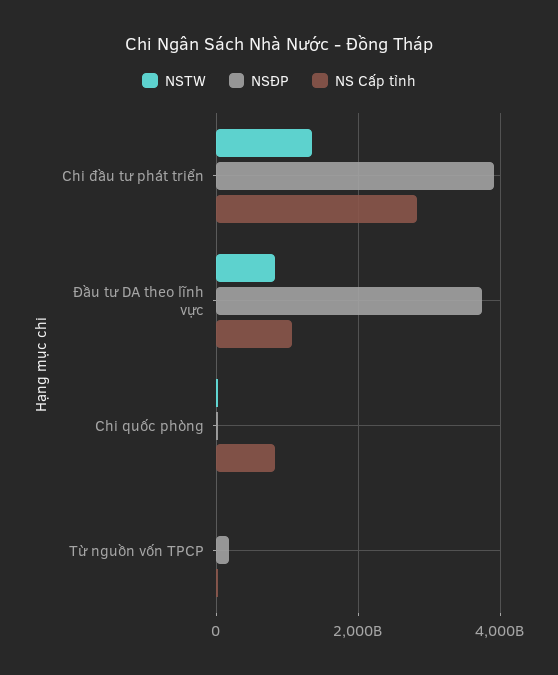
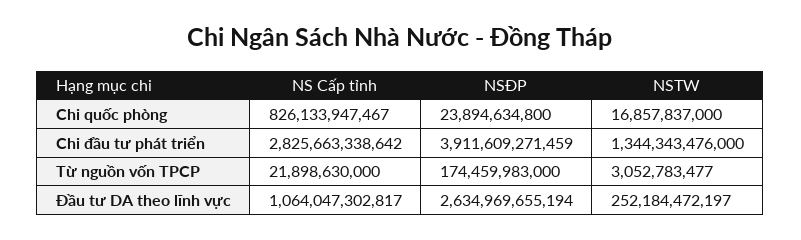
NSTW, Đầu tư DA theo lĩnh vực: 800000000000 -> 252184472197
NSĐP, Đầu tư DA theo lĩnh vực: 3800000000000 -> 2634969655194

